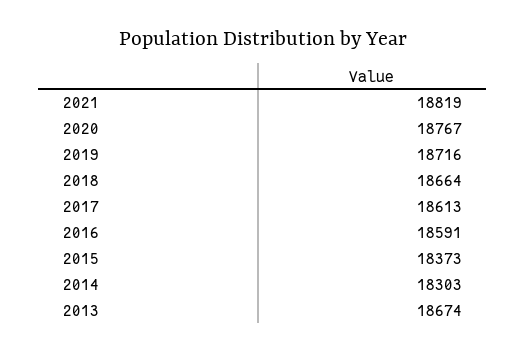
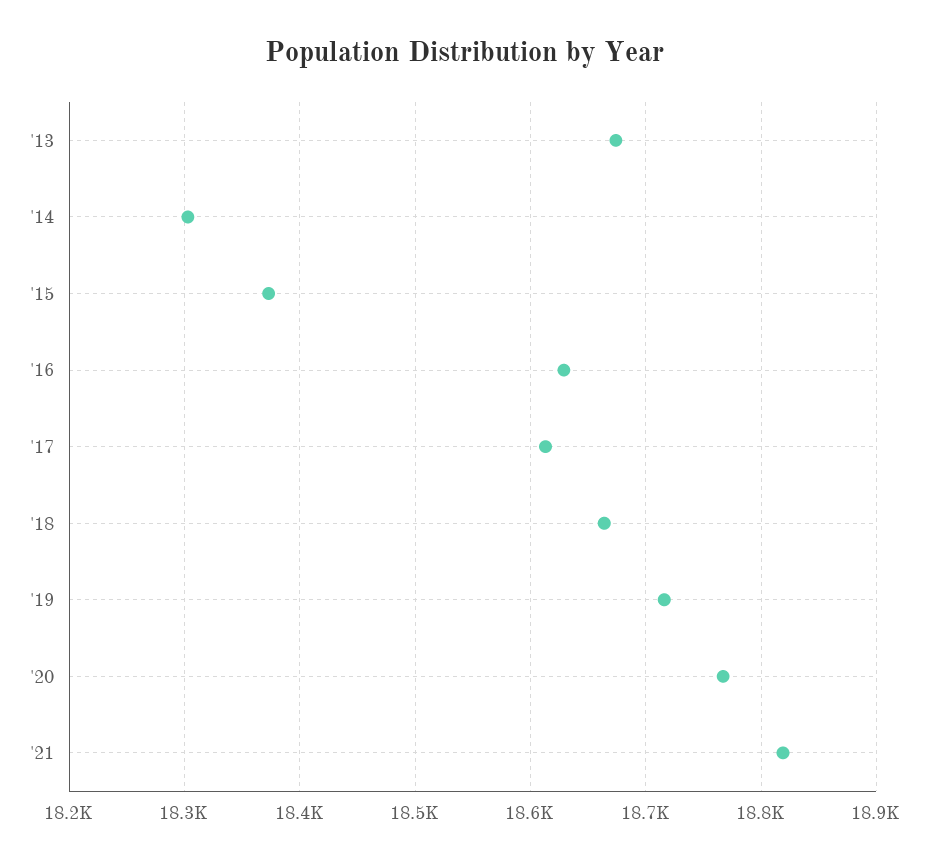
2016: 18591 -> 18630

